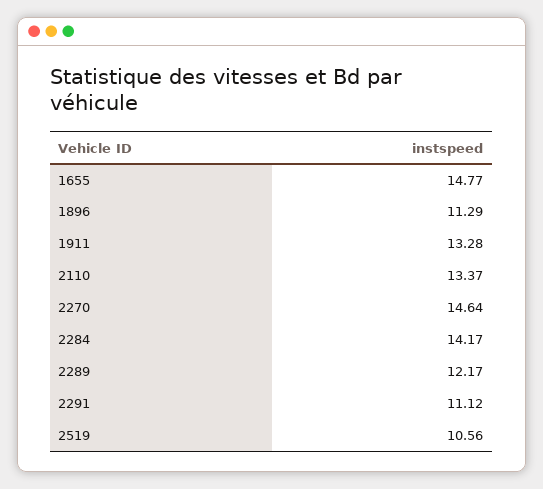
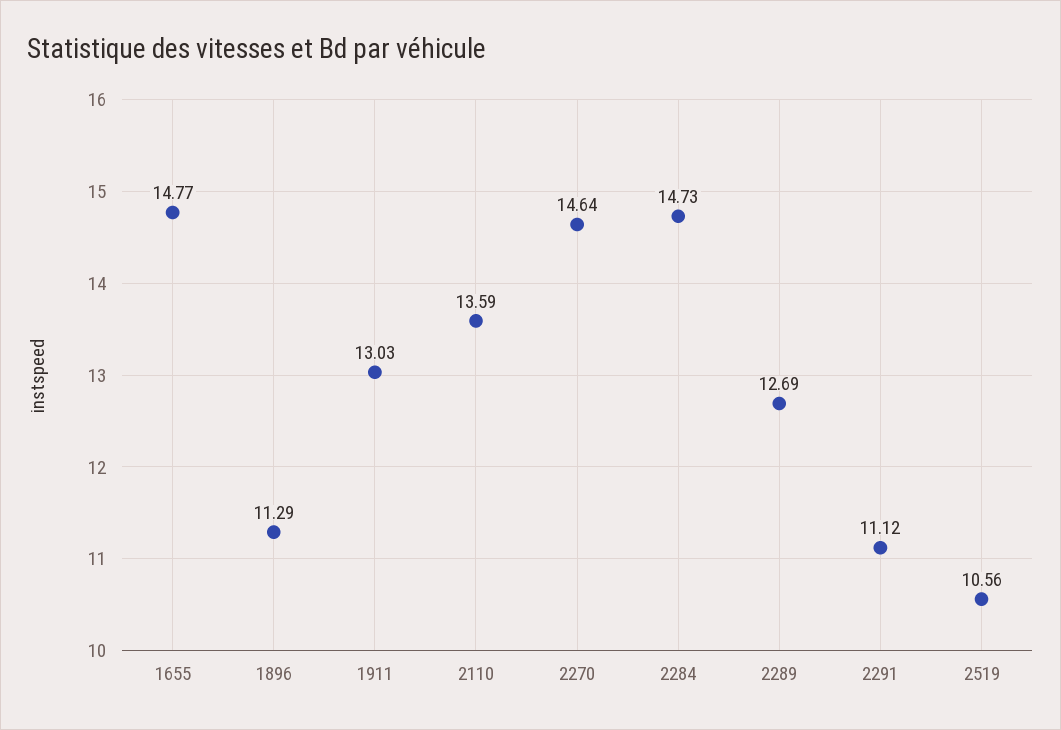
1911: 13.28 -> 13.03
2110: 13.37 -> 13.59
2284: 14.17 -> 14.73
2289: 12.17 -> 12.69

